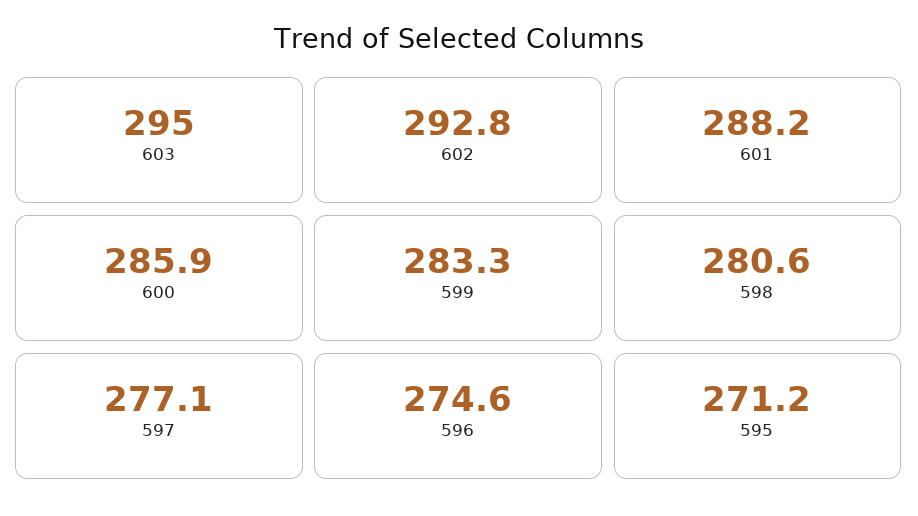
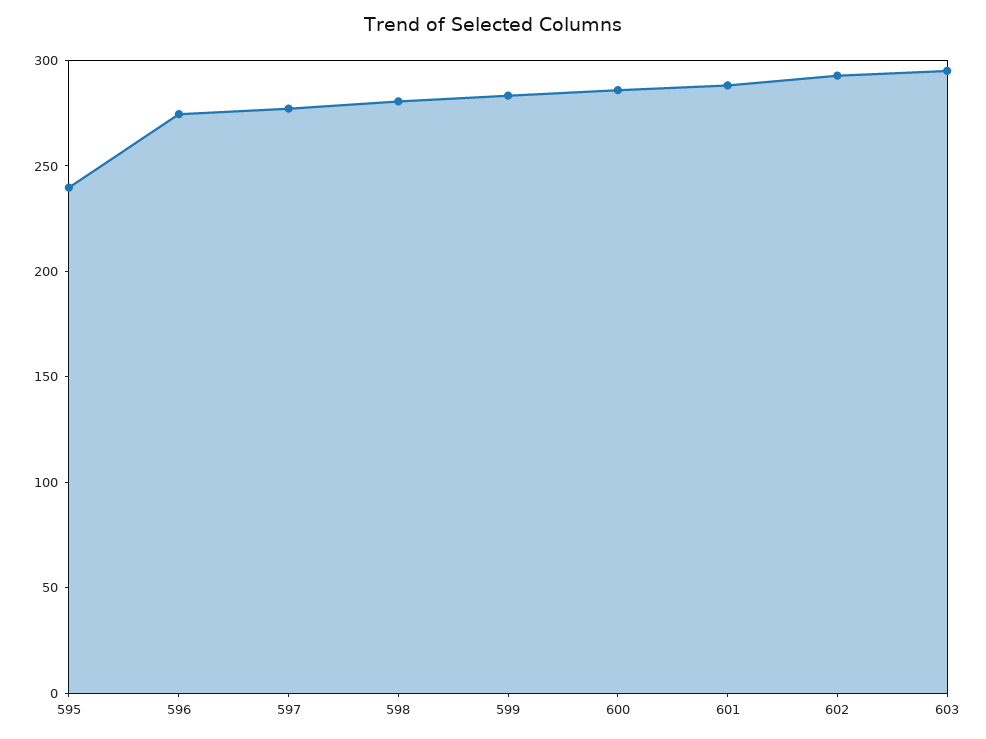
595: 271.2 -> 240

